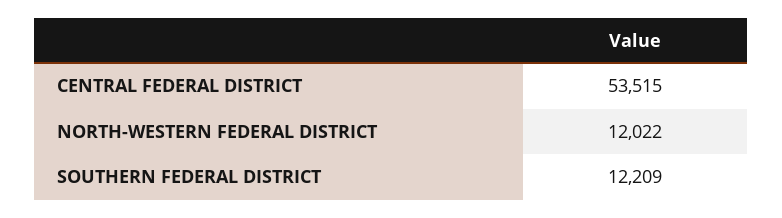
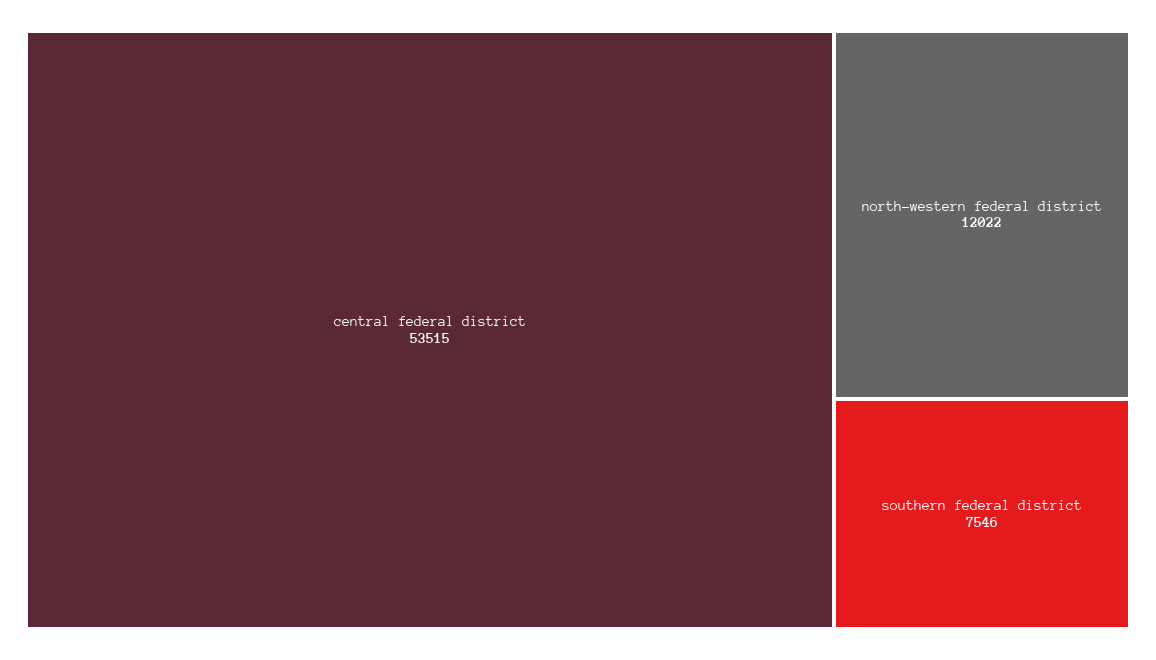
SOUTHERN FEDERAL DISTRICT: 12209 -> 7546

